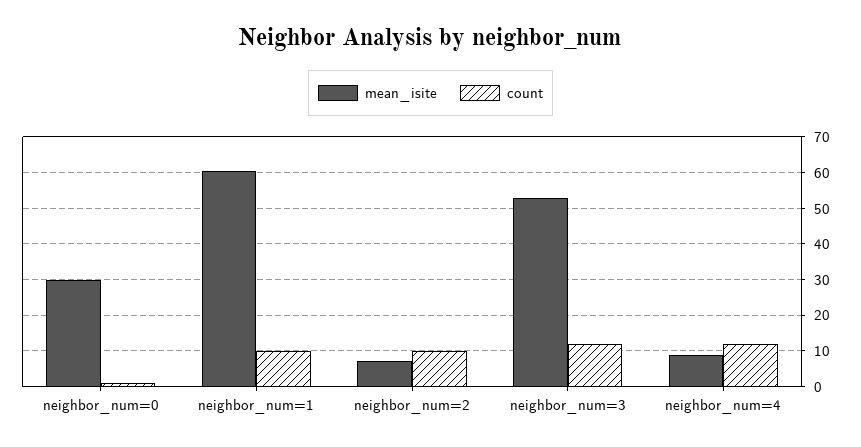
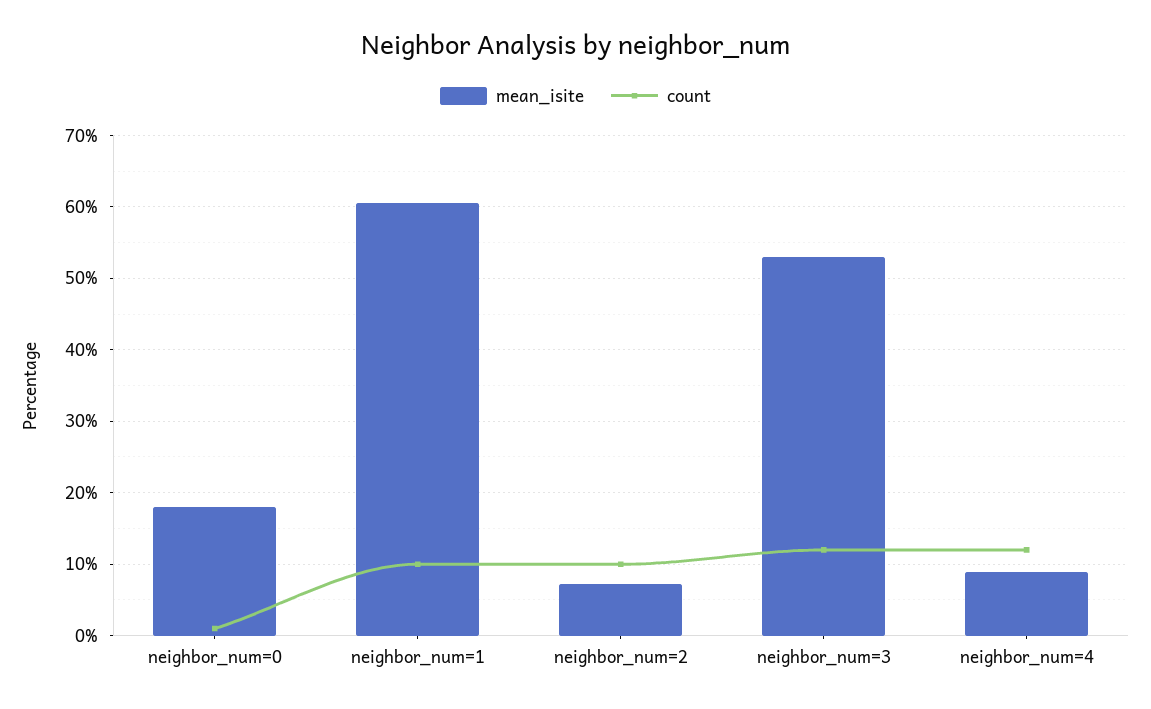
mean_isite, neighbor_num=0: 30 -> 18

